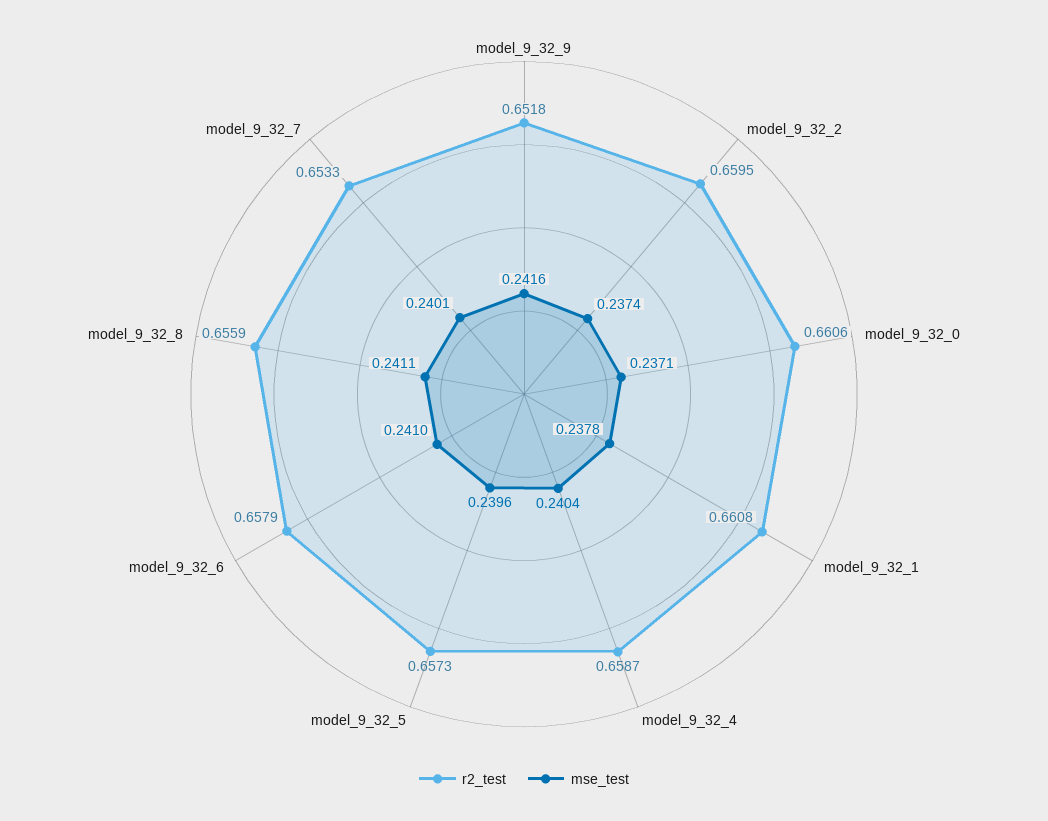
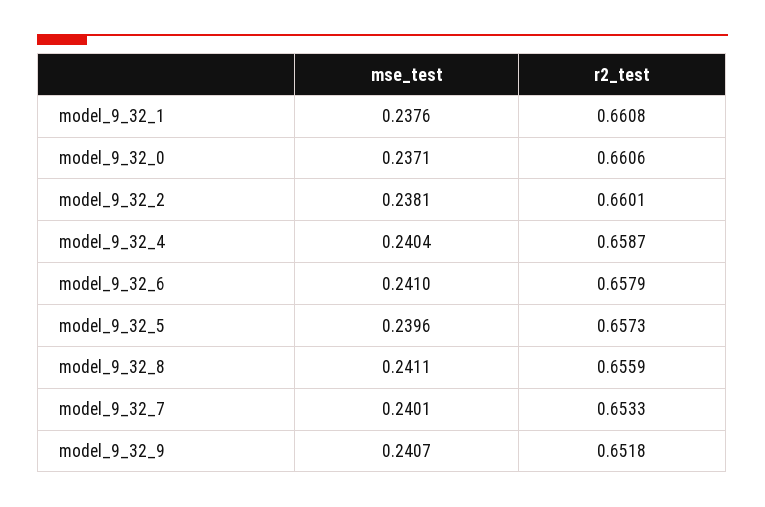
mse_test, model_9_32_9: 0.2416 -> 0.2407
r2_test, model_9_32_2: 0.6595 -> 0.6601
mse_test, model_9_32_2: 0.2374 -> 0.2381
mse_test, model_9_32_1: 0.2378 -> 0.2376

